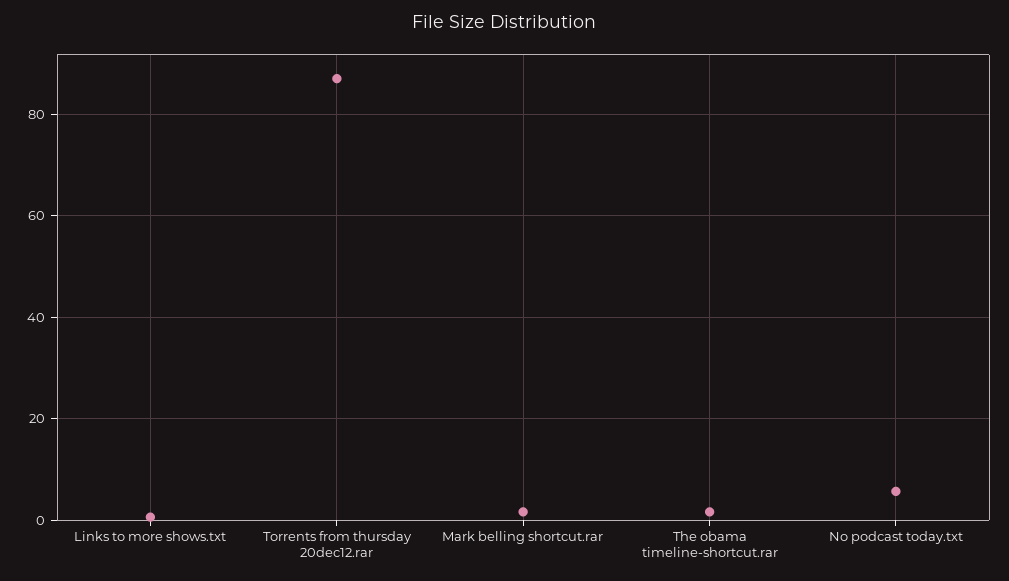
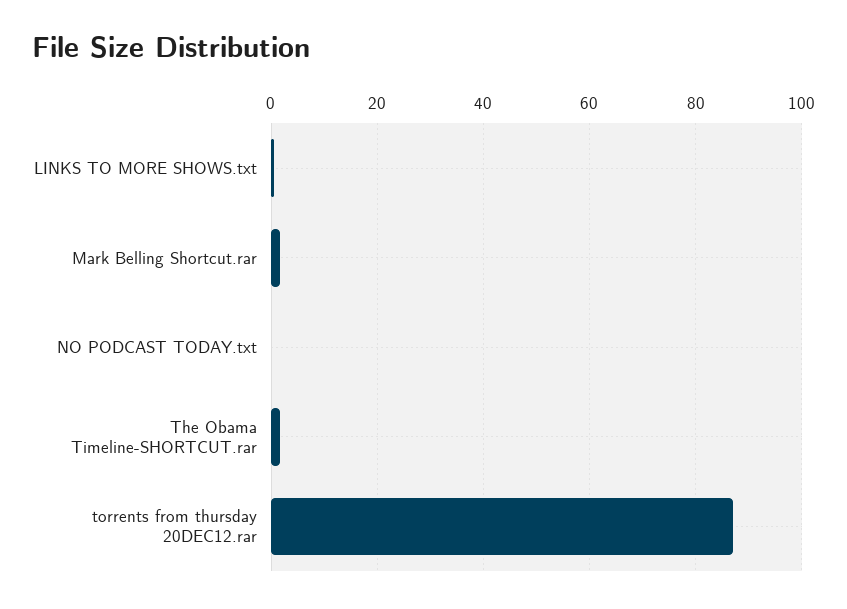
No podcast today.txt: 6 -> 0

